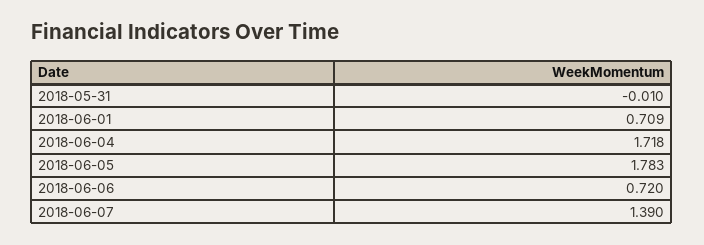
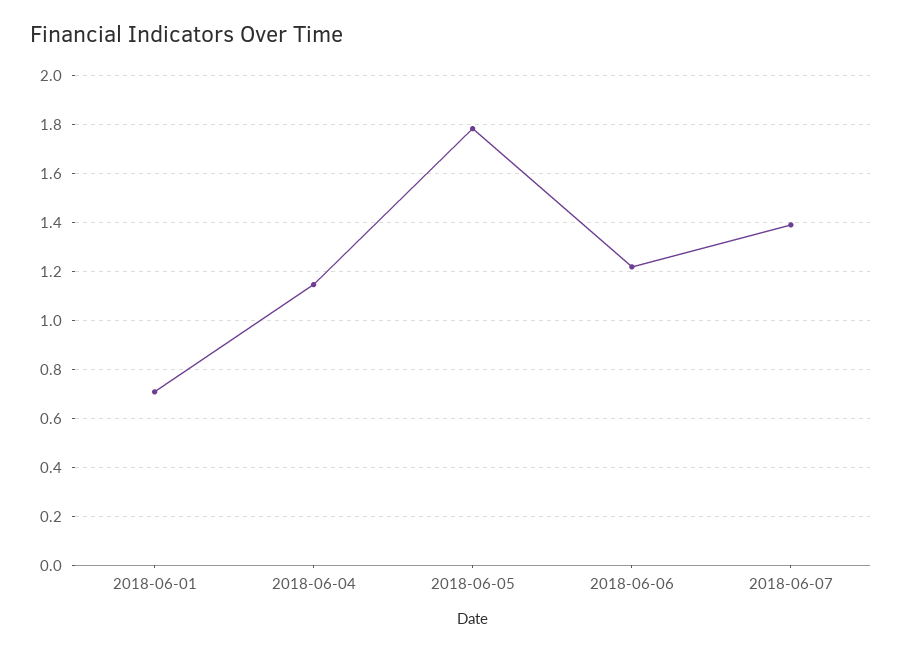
2018-05-31: -0.01 -> none
2018-06-04: 1.718 -> 1.15
2018-06-06: 0.72 -> 1.225

